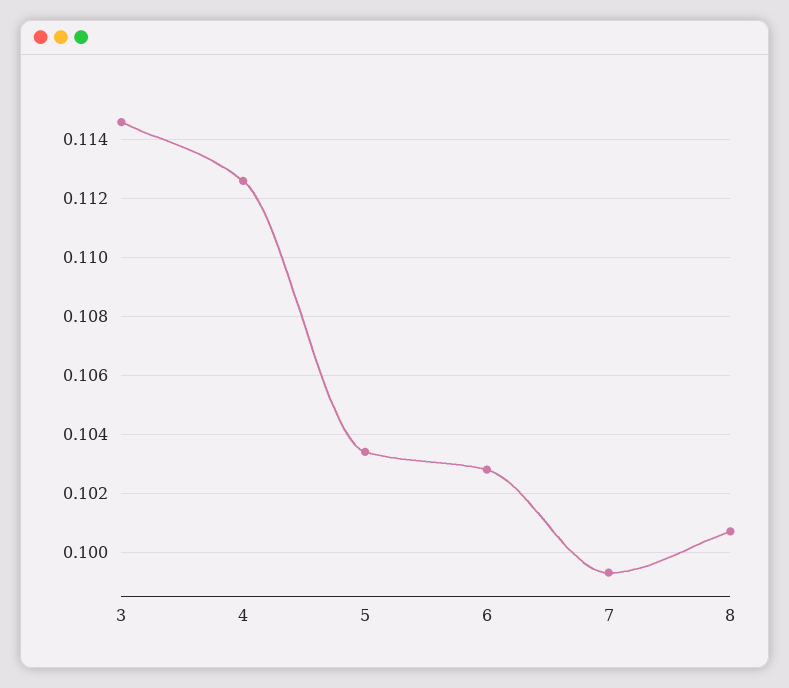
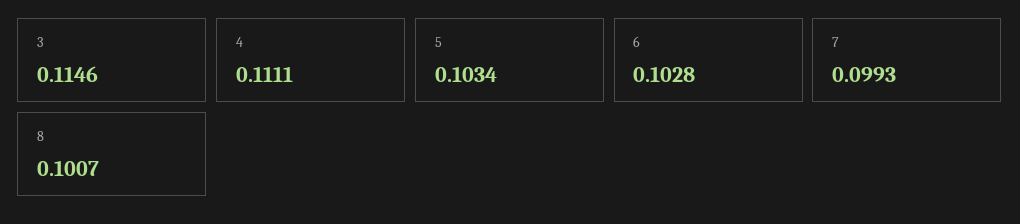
4: 0.1125 -> 0.1111

